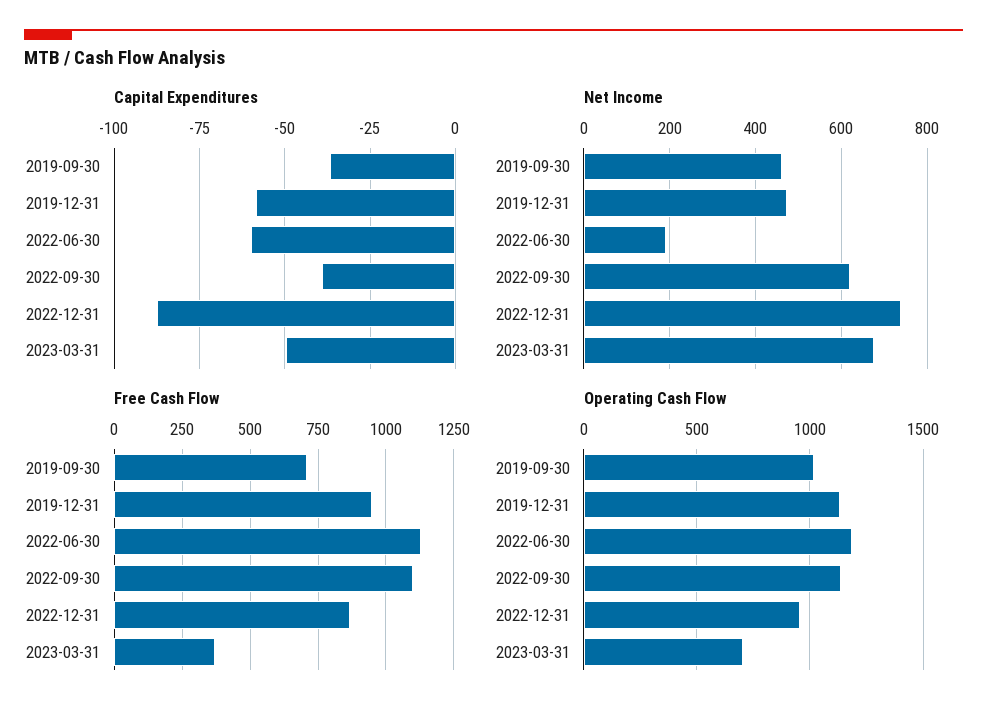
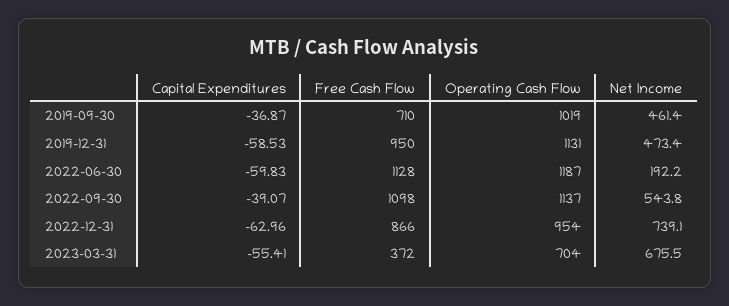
Capital Expenditures, 2022-12-31: -87.5 -> -62.96
Capital Expenditures, 2023-03-31: -50 -> -55.41
Net Income, 2022-09-30: 620 -> 543.8

